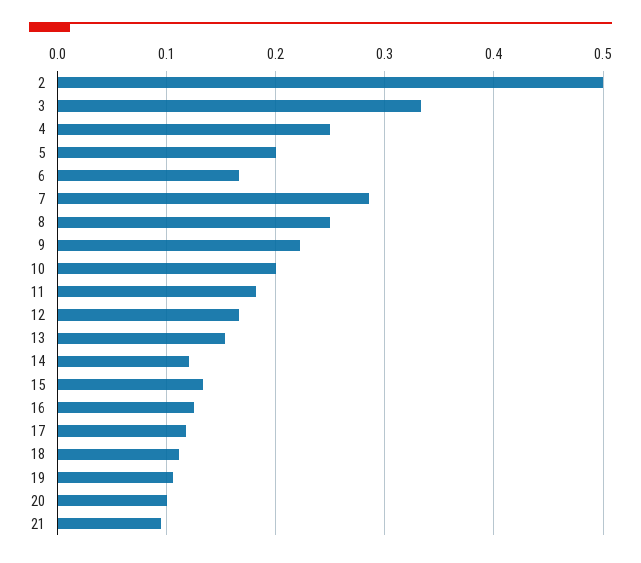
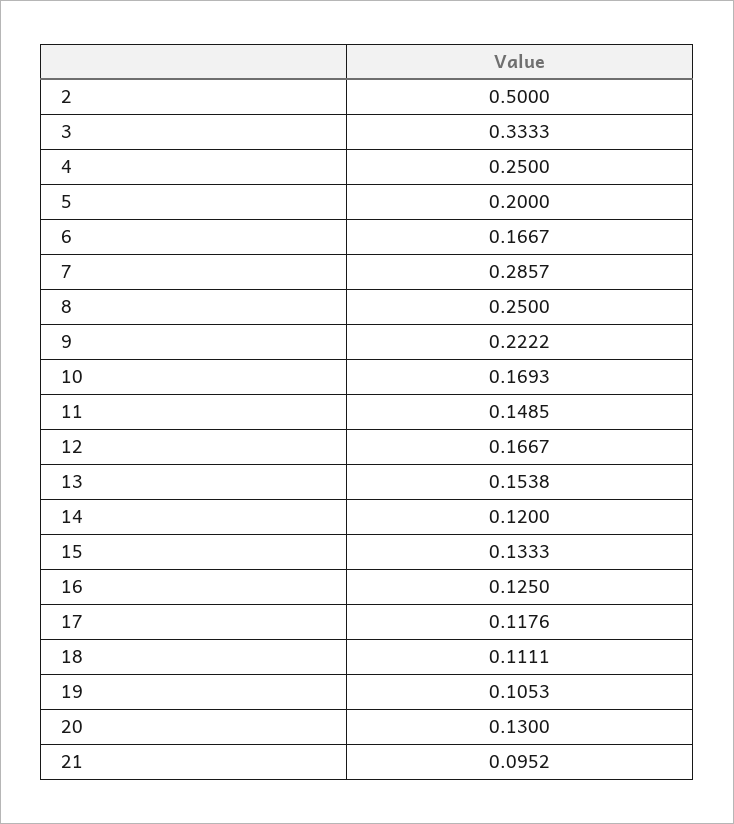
10: 0.2 -> 0.1693
11: 0.18 -> 0.1485
20: 0.1 -> 0.13

